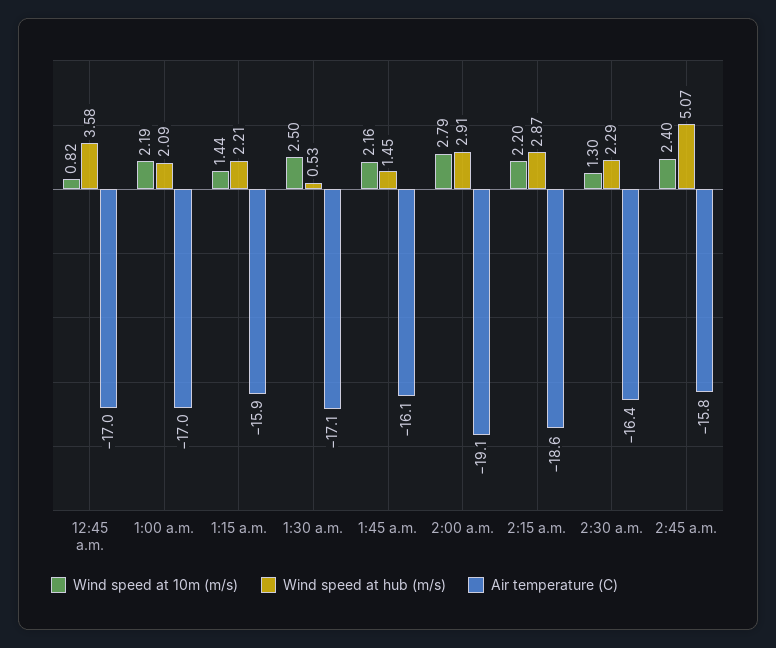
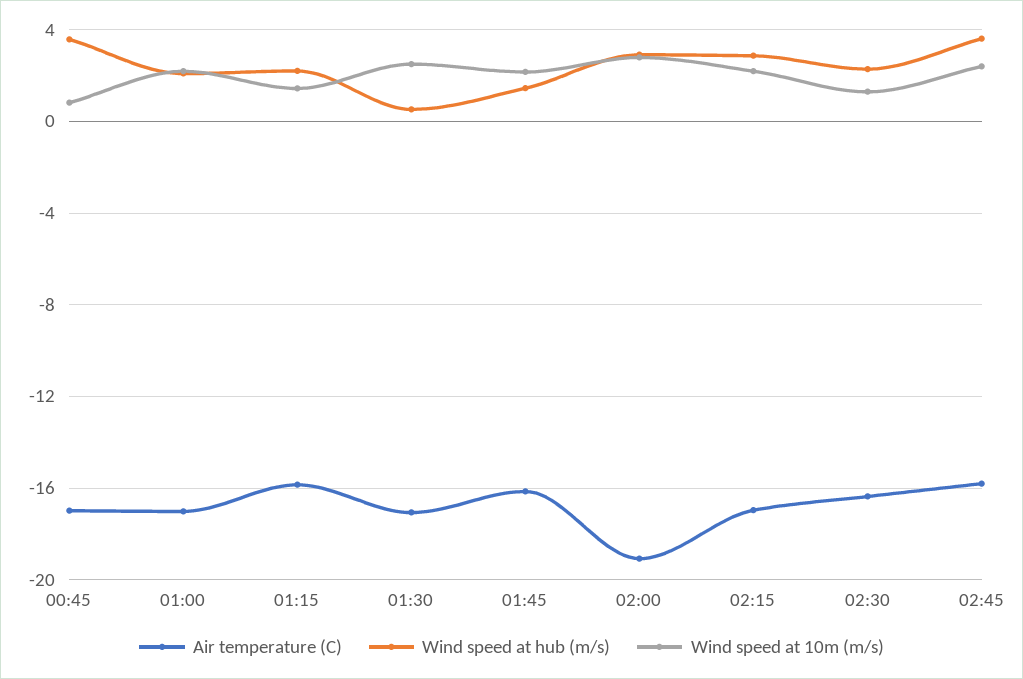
Air temperature (C), 2:15 a.m.: -18.6 -> -17
Wind speed at hub (m/s), 2:45 a.m.: 5.07 -> 3.5

